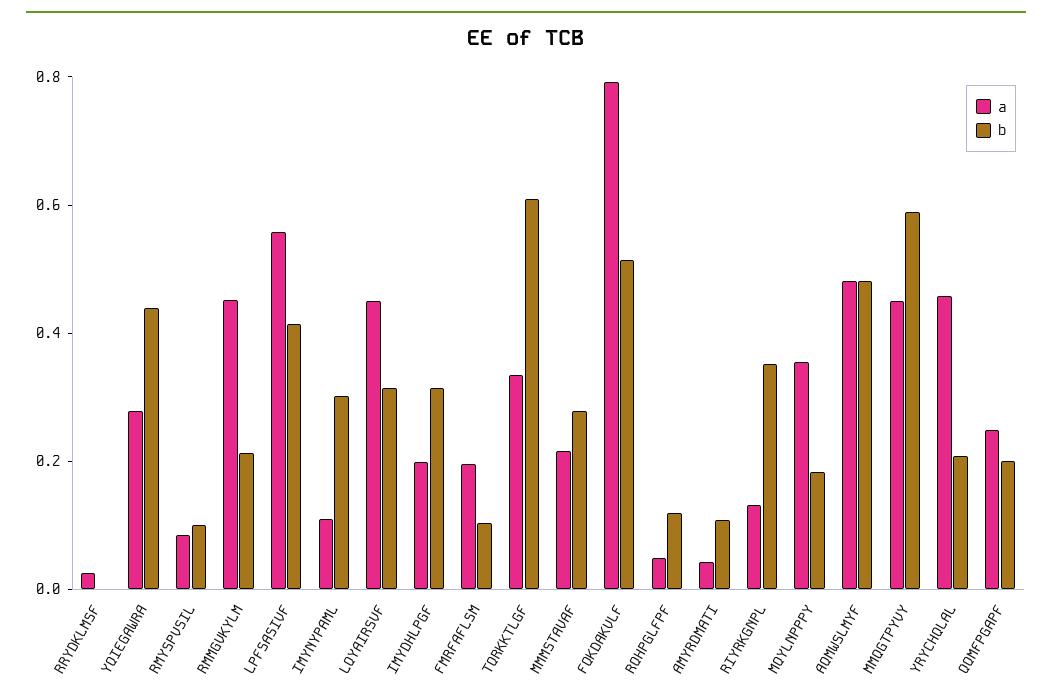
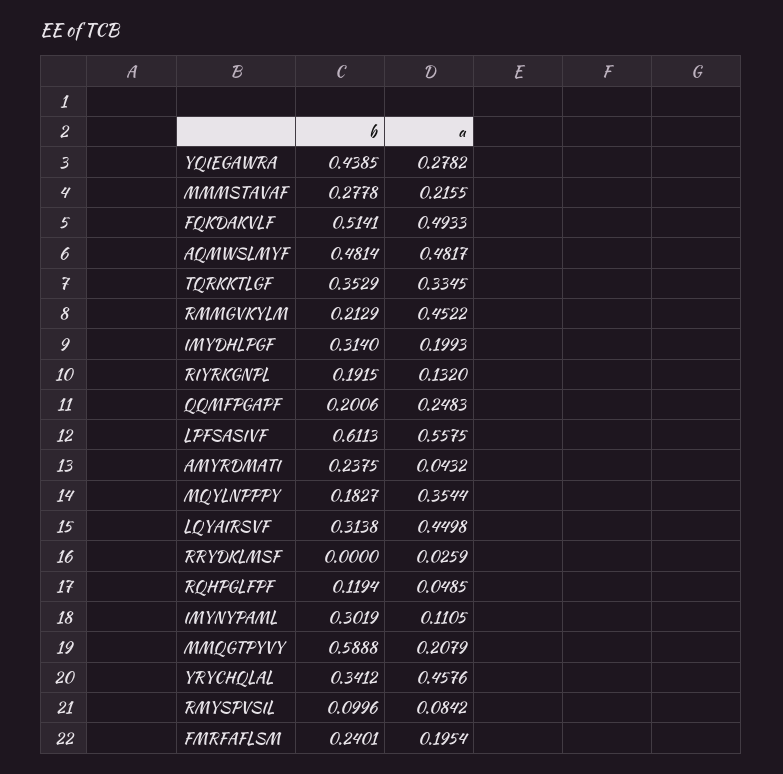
b, LPFSASIVF: 0.4 -> 0.6113
b, FMRFAFLSM: 0.1 -> 0.2401
b, TQRKKTLGF: 0.6 -> 0.3529
a, FQKDAKVLF: 0.8 -> 0.4933
b, AMYRDMATI: 0.1 -> 0.2375
b, RIYRKGNPL: 0.35 -> 0.1915
a, MMQGTPYVY: 0.45 -> 0.2079
b, YRYCHQLAL: 0.2 -> 0.3412

